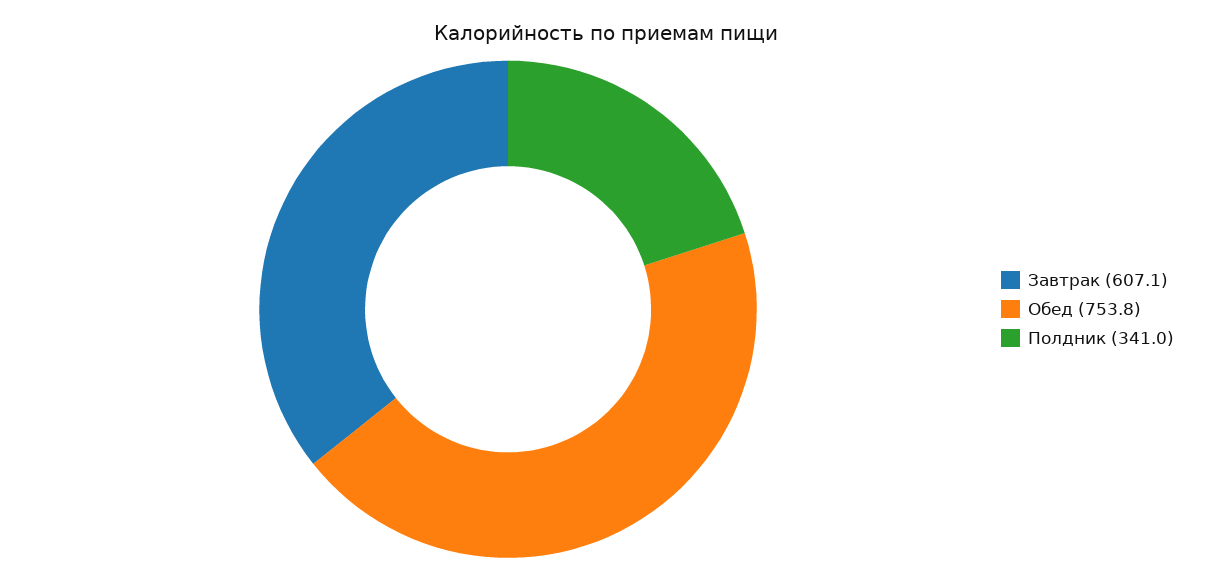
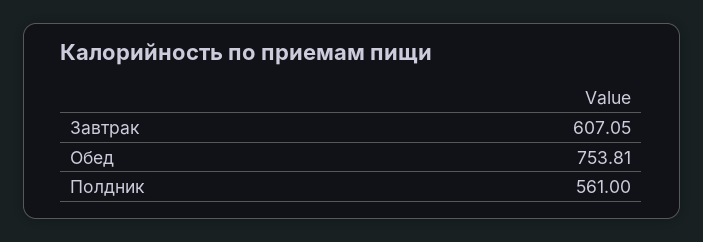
Полдник: 341 -> 561

